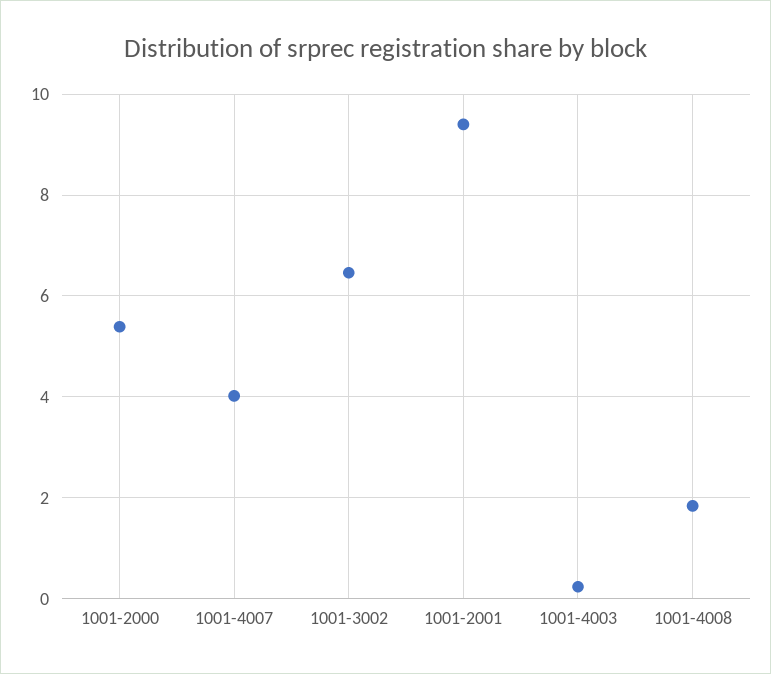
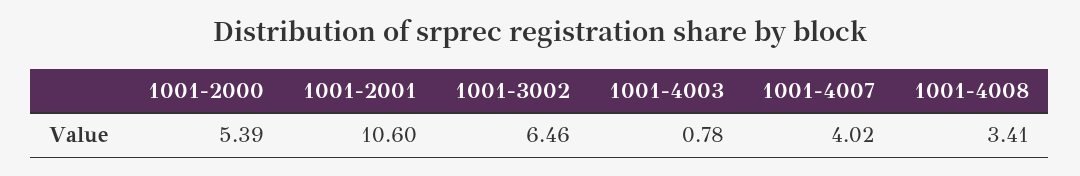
1001-2001: 9.4 -> 10.6
1001-4003: 0.2 -> 0.78
1001-4008: 1.8 -> 3.41

